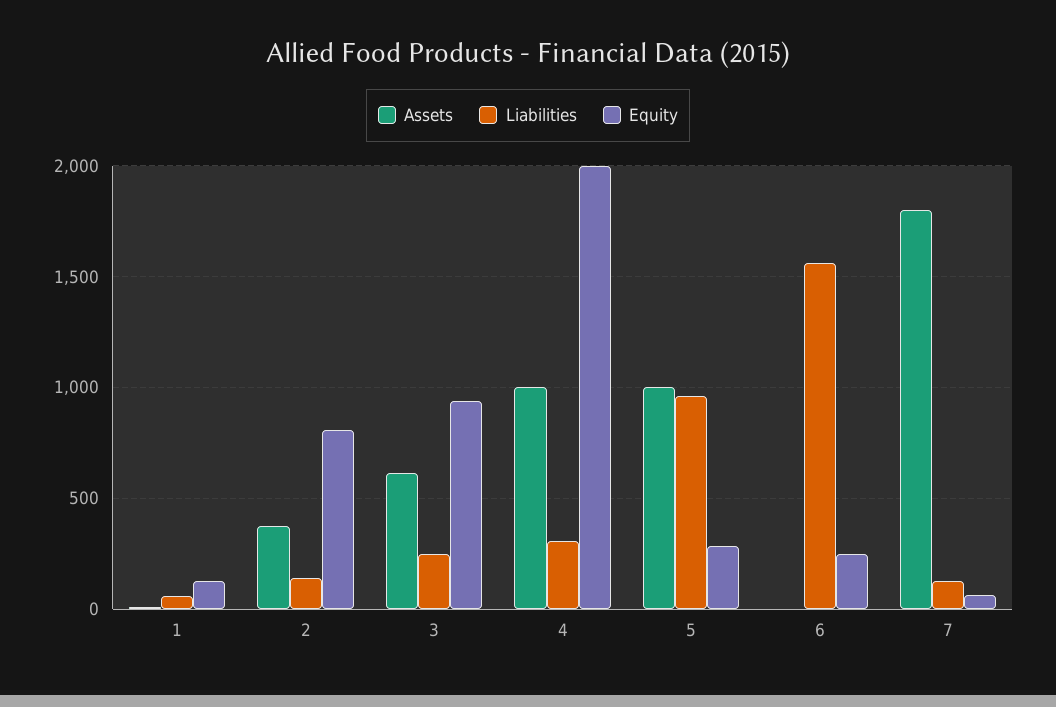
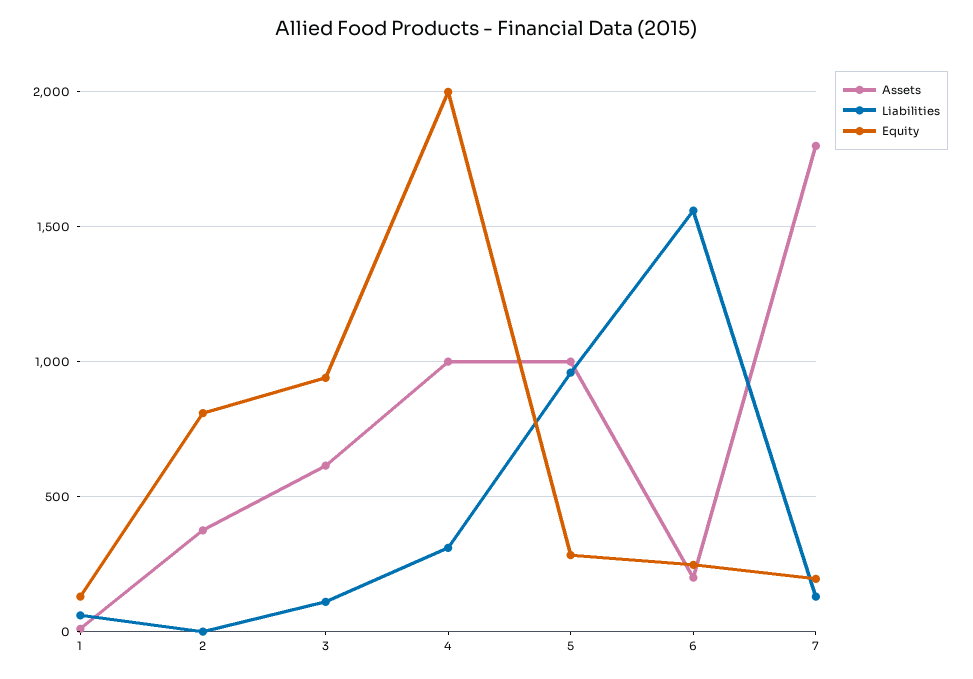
Liabilities, 2: 150 -> 0
Liabilities, 3: 250 -> 100
Assets, 6: 0 -> 200
Equity, 7: 50 -> 200

